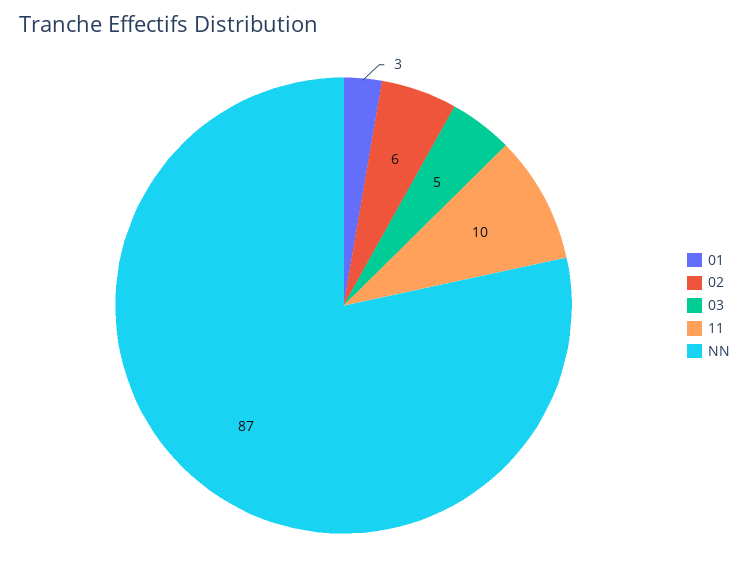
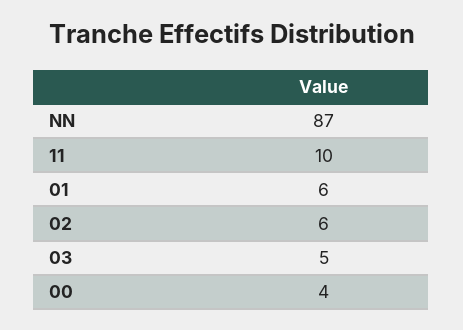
01: 3 -> 6
00: none -> 4

